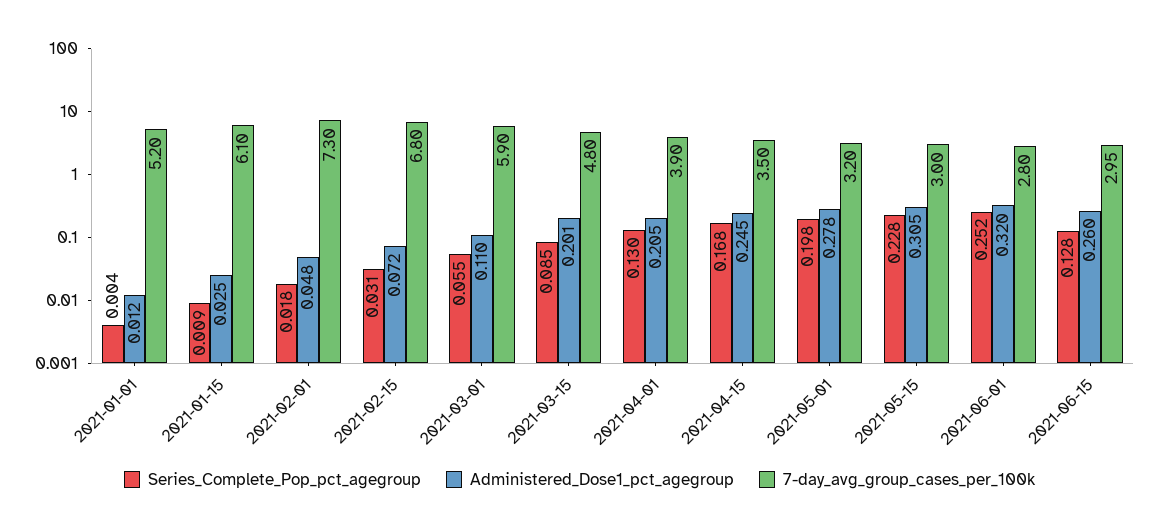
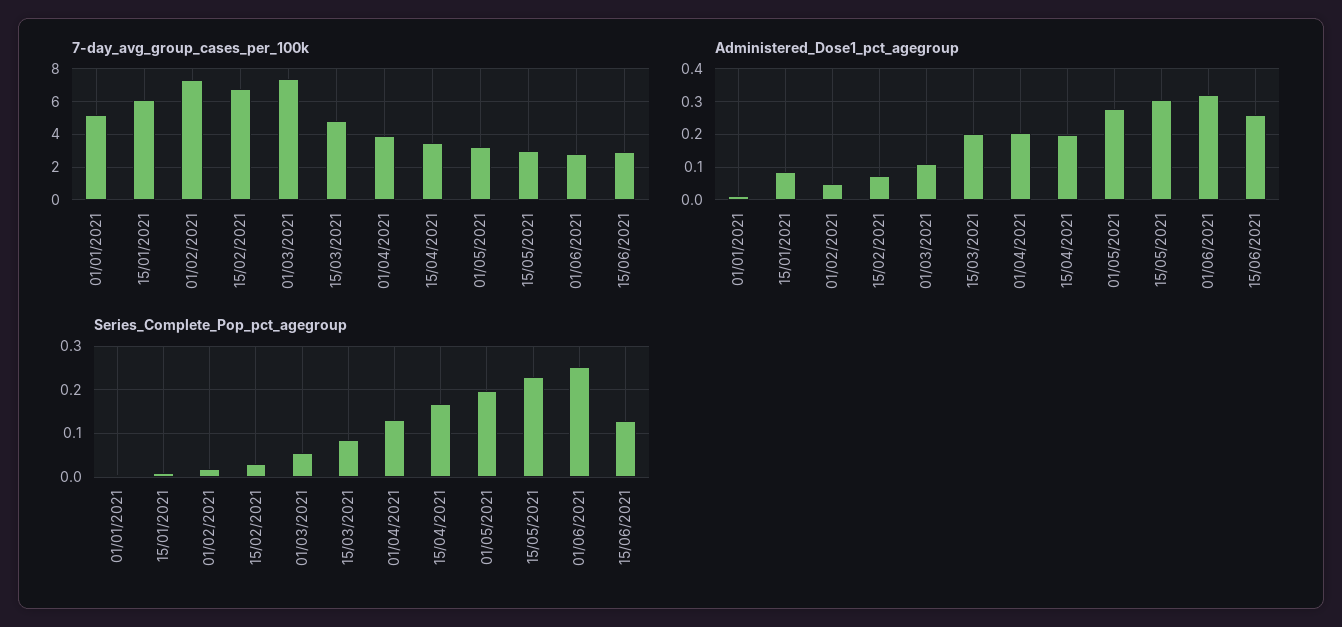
Administered_Dose1_pct_agegroup, 2021-01-15: 0.025 -> 0.08
7-day_avg_group_cases_per_100k, 2021-03-01: 5.9 -> 7.5
Administered_Dose1_pct_agegroup, 2021-04-15: 0.245 -> 0.2

